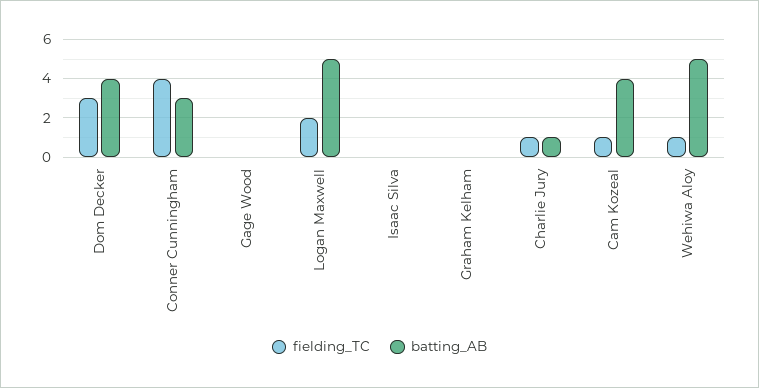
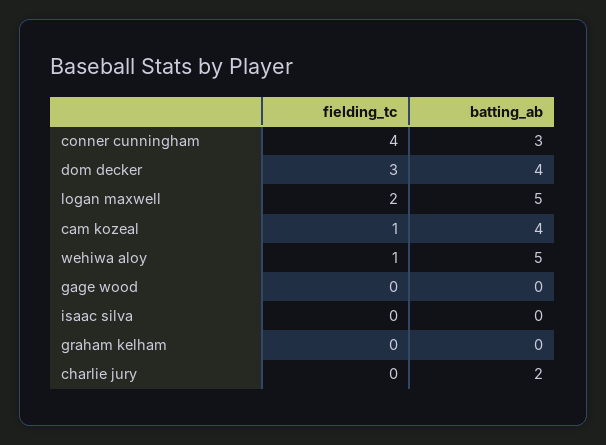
fielding_TC, Charlie Jury: 1 -> 0
batting_AB, Charlie Jury: 1 -> 2

